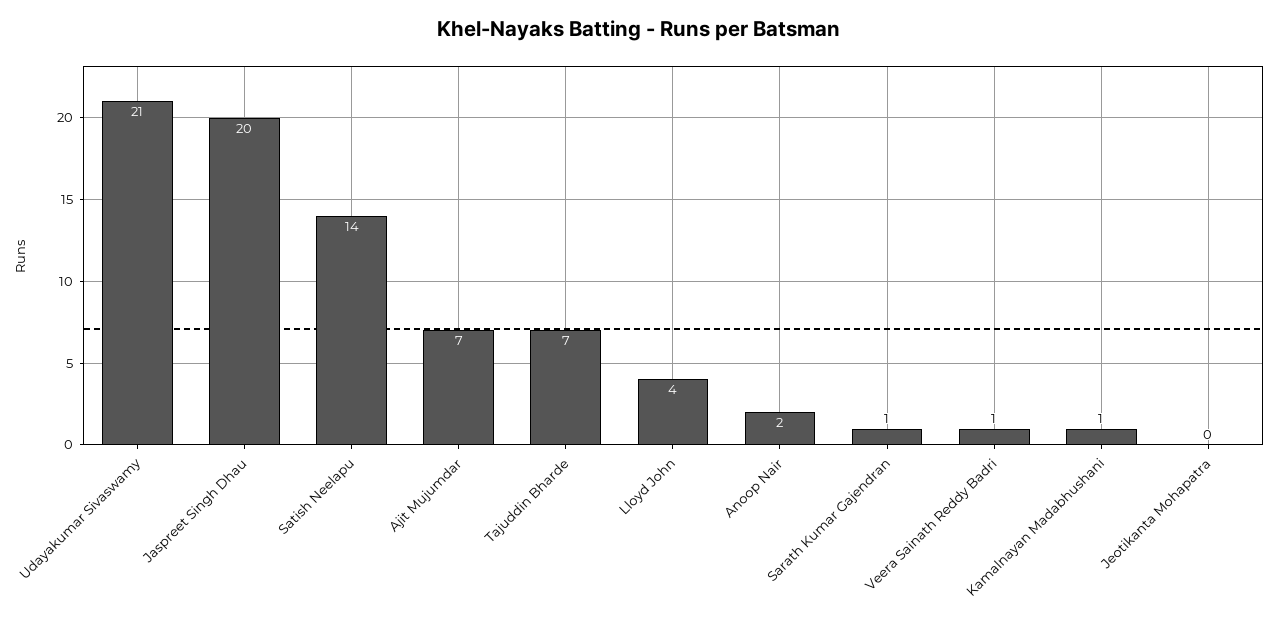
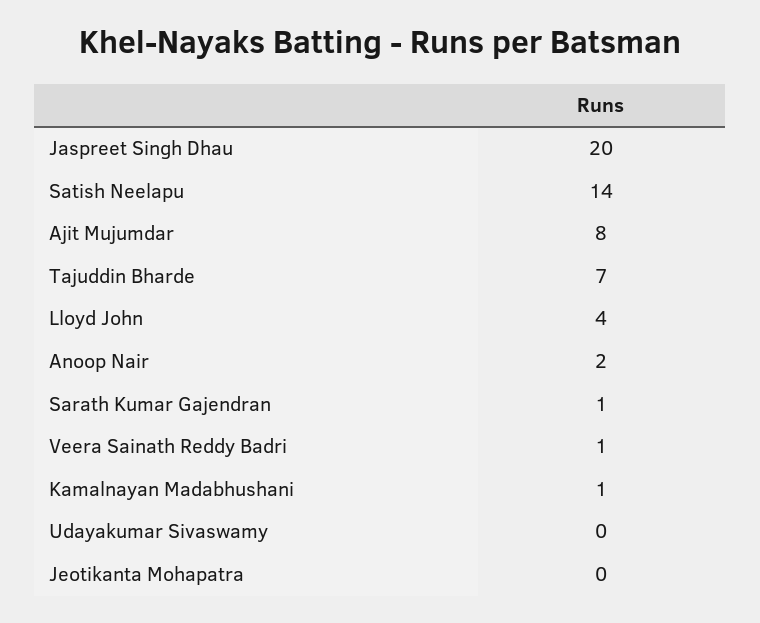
Udayakumar Sivaswamy: 21 -> 0
Ajit Mujumdar: 7 -> 8

